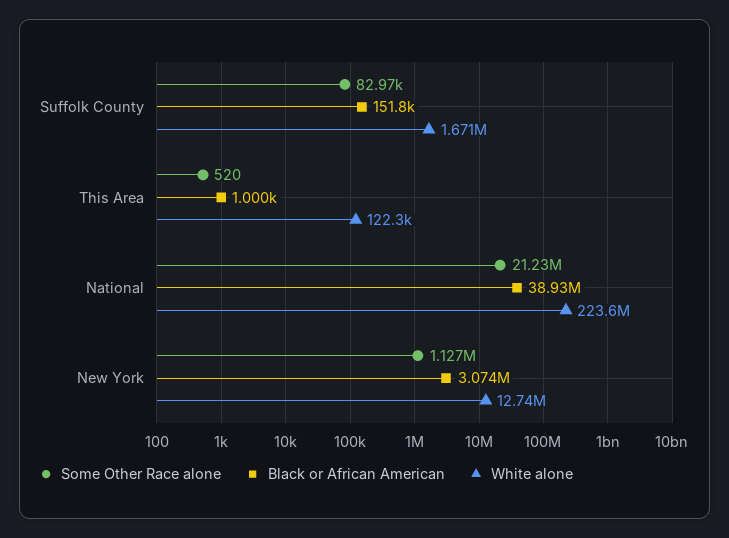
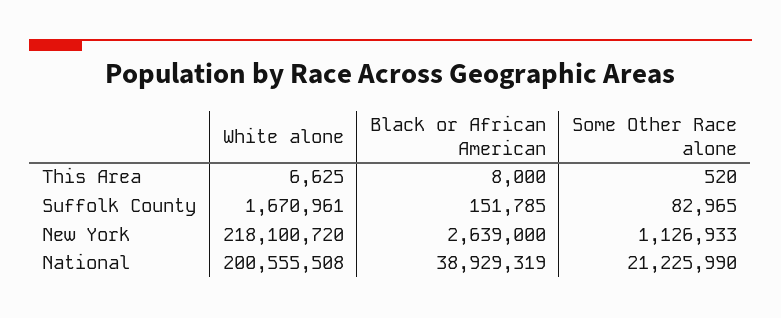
Black or African American, This Area: 1000 -> 8000
White alone, This Area: 122300 -> 6625
White alone, National: 223600000 -> 200555508
Black or African American, New York: 3074000 -> 2639000
White alone, New York: 12740000 -> 218100720

